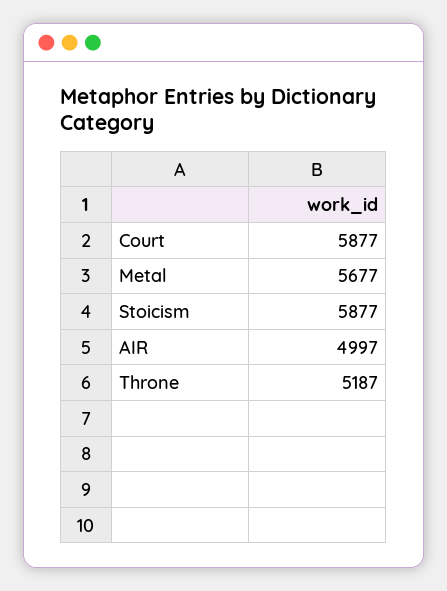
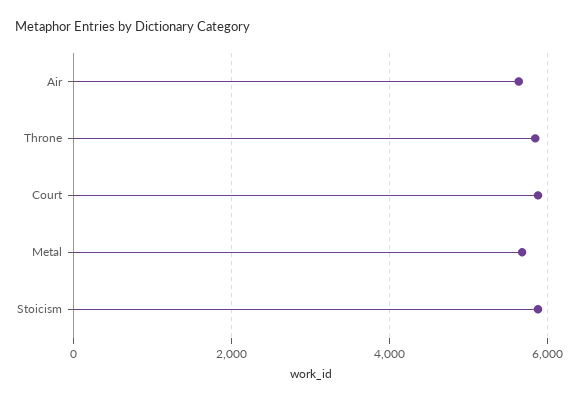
AIR: 4997 -> 5600
Throne: 5187 -> 5800

